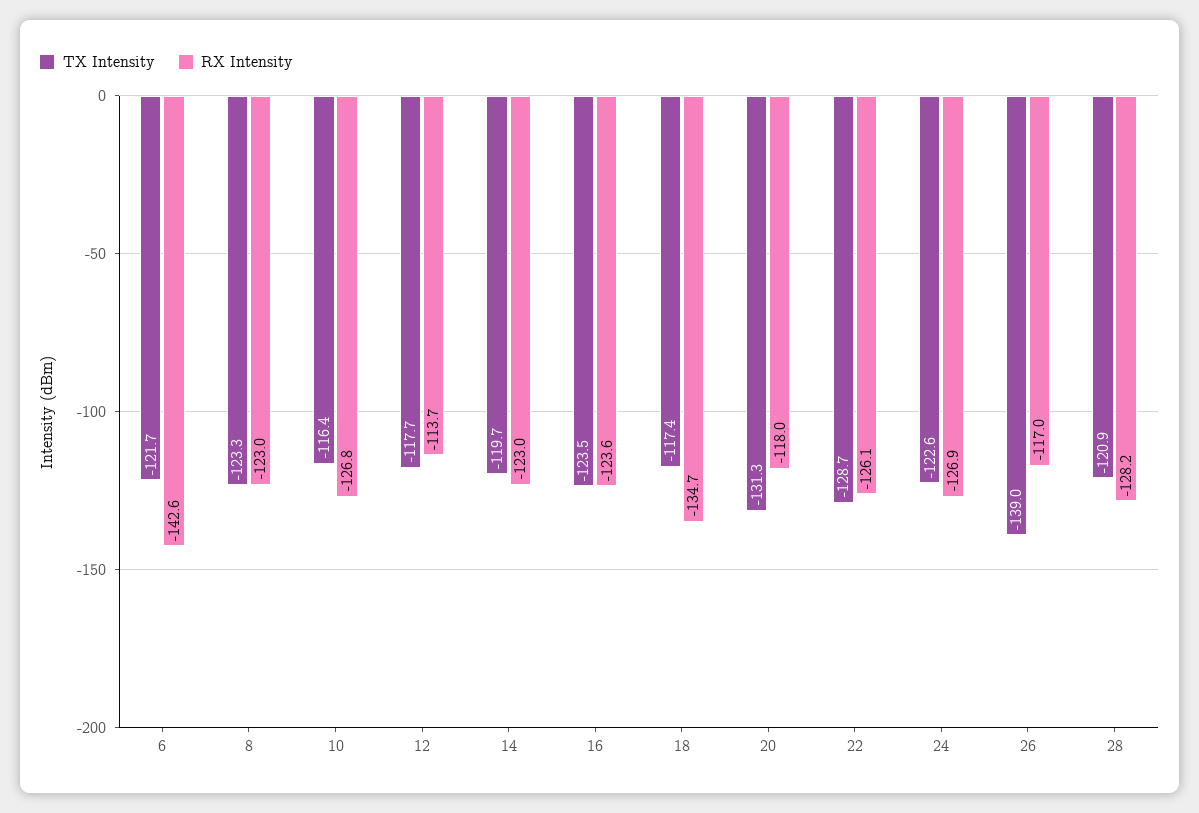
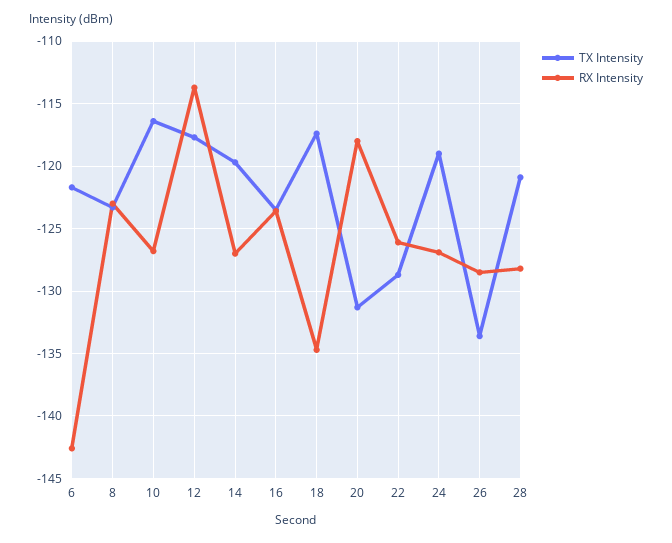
RX Intensity, 14: -123 -> -127
TX Intensity, 24: -122.6 -> -119
TX Intensity, 26: -139 -> -133.5
RX Intensity, 26: -117 -> -128.5

